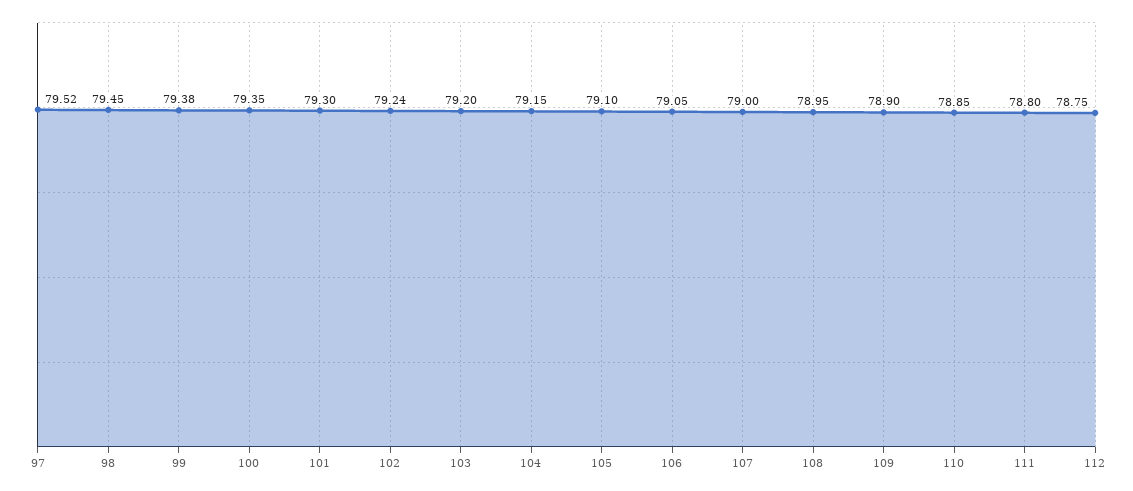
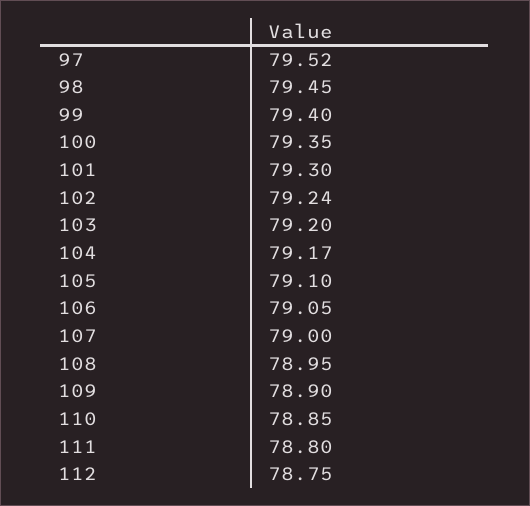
99: 79.38 -> 79.4
104: 79.15 -> 79.17

